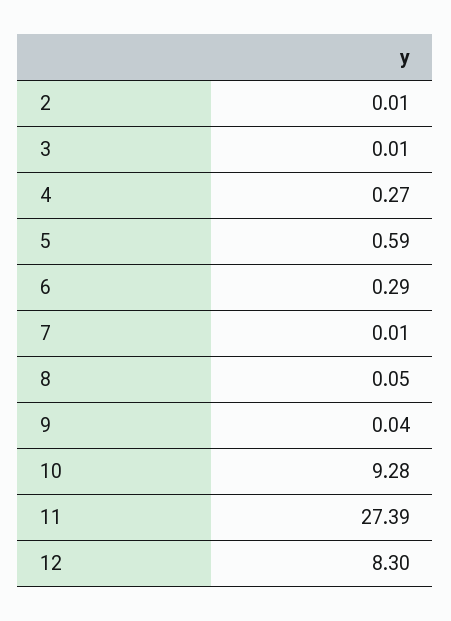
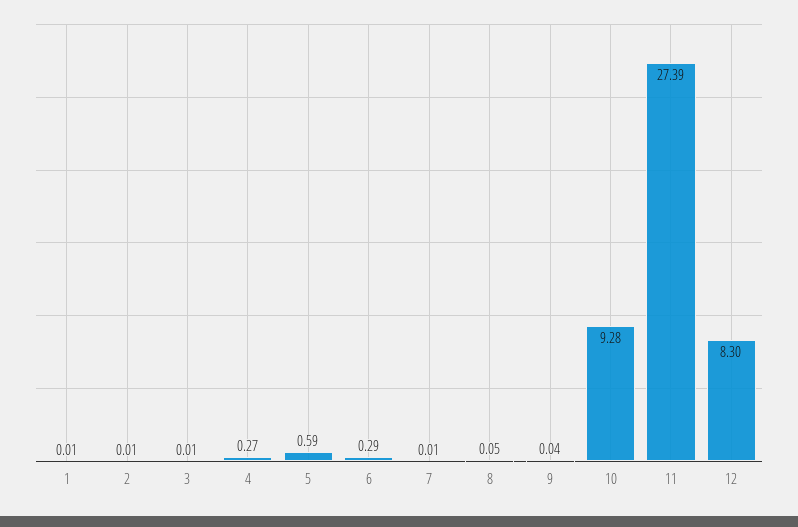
1: none -> 0.01

